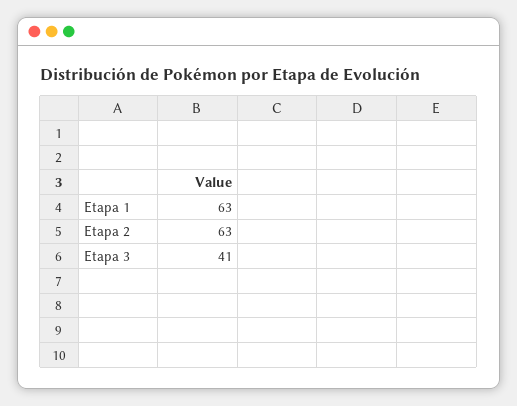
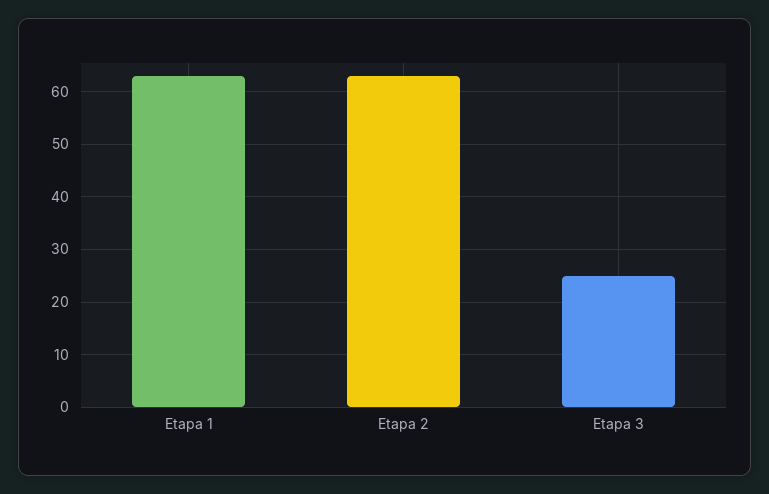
Etapa 3: 41 -> 25

